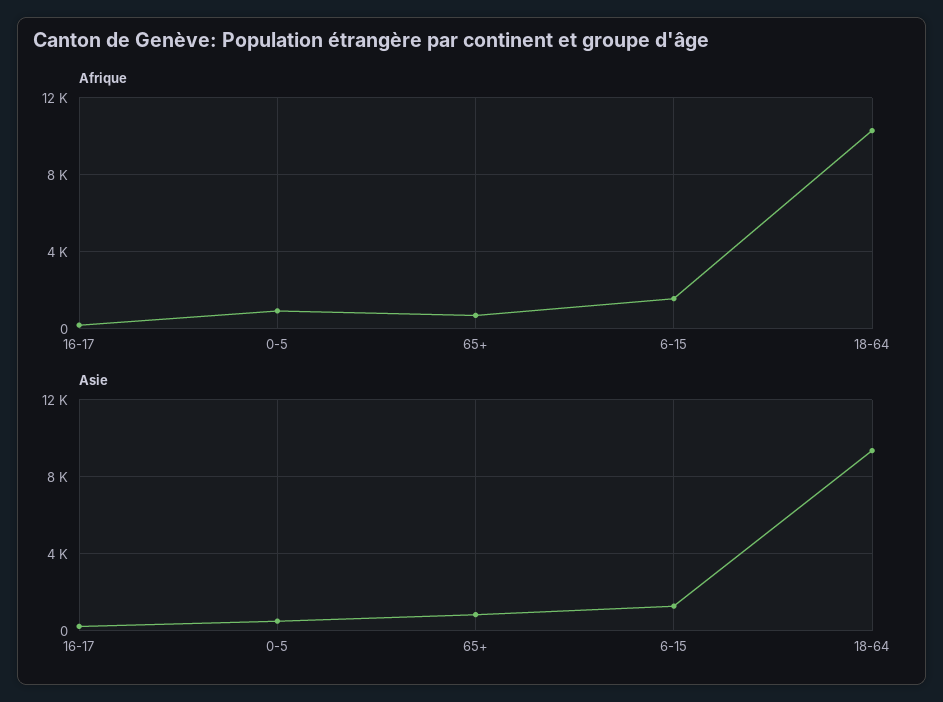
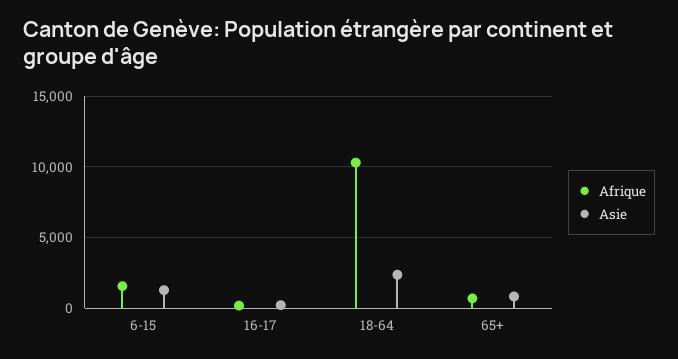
Afrique, 0-5: 1000 -> none
Asie, 0-5: 500 -> none
Asie, 18-64: 9500 -> 2500

